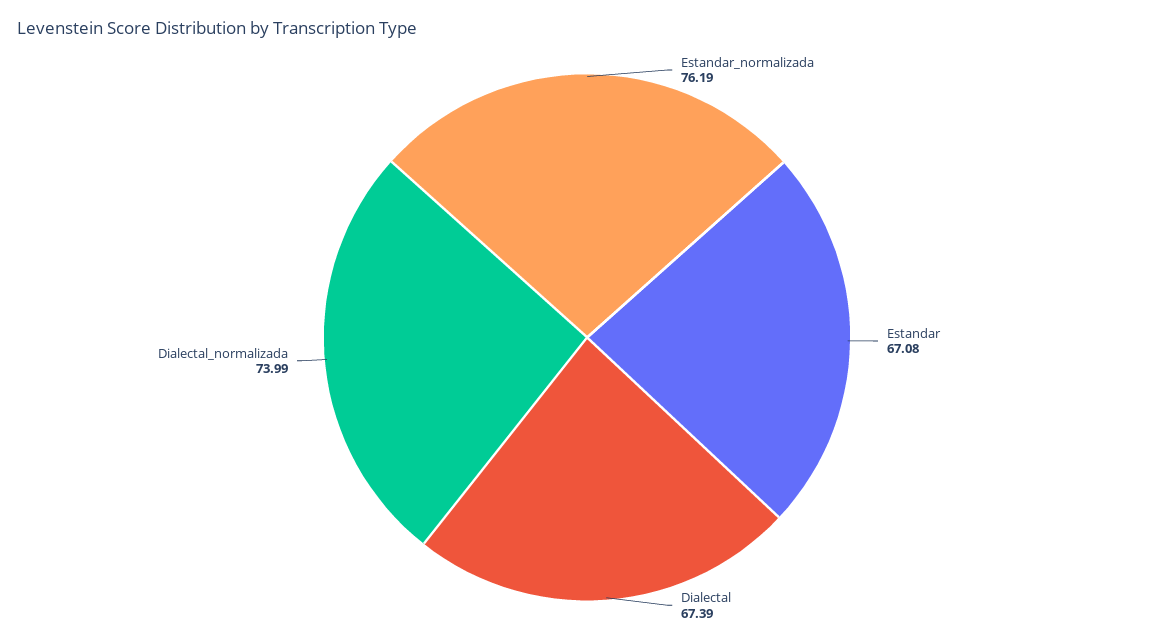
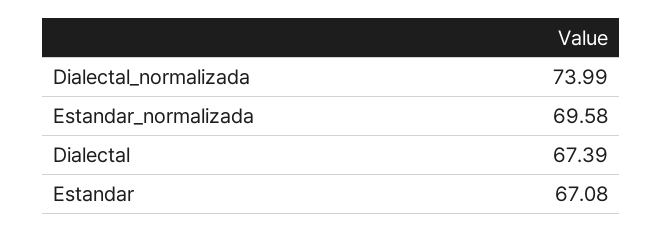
Estandar_normalizada: 76.19 -> 69.58

